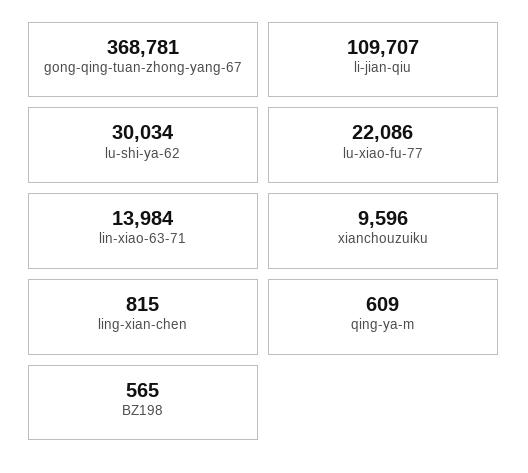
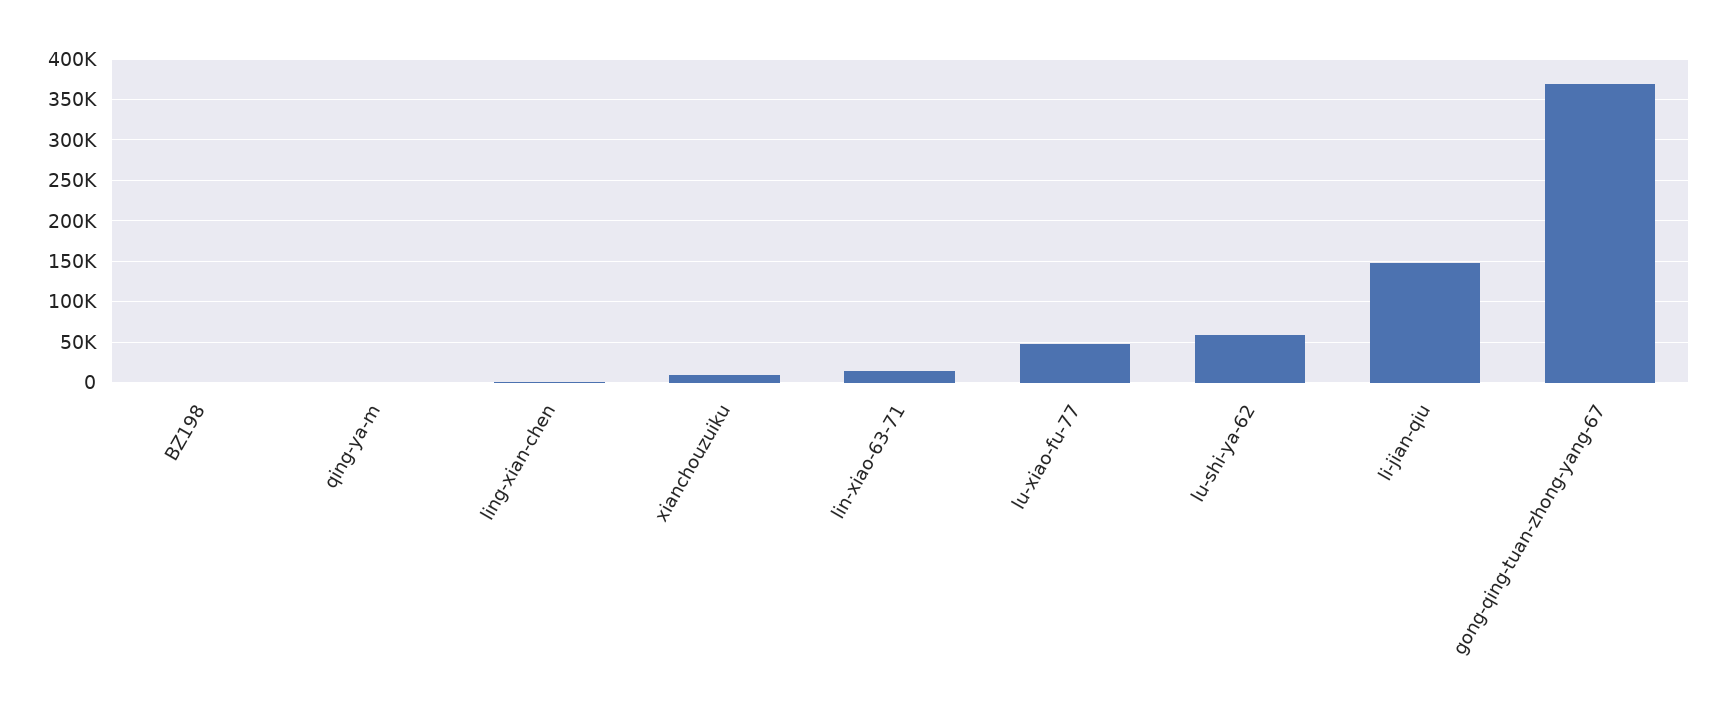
li-jian-qiu: 109707 -> 150000
lu-shi-ya-62: 30034 -> 60000
lu-xiao-fu-77: 22086 -> 50000

